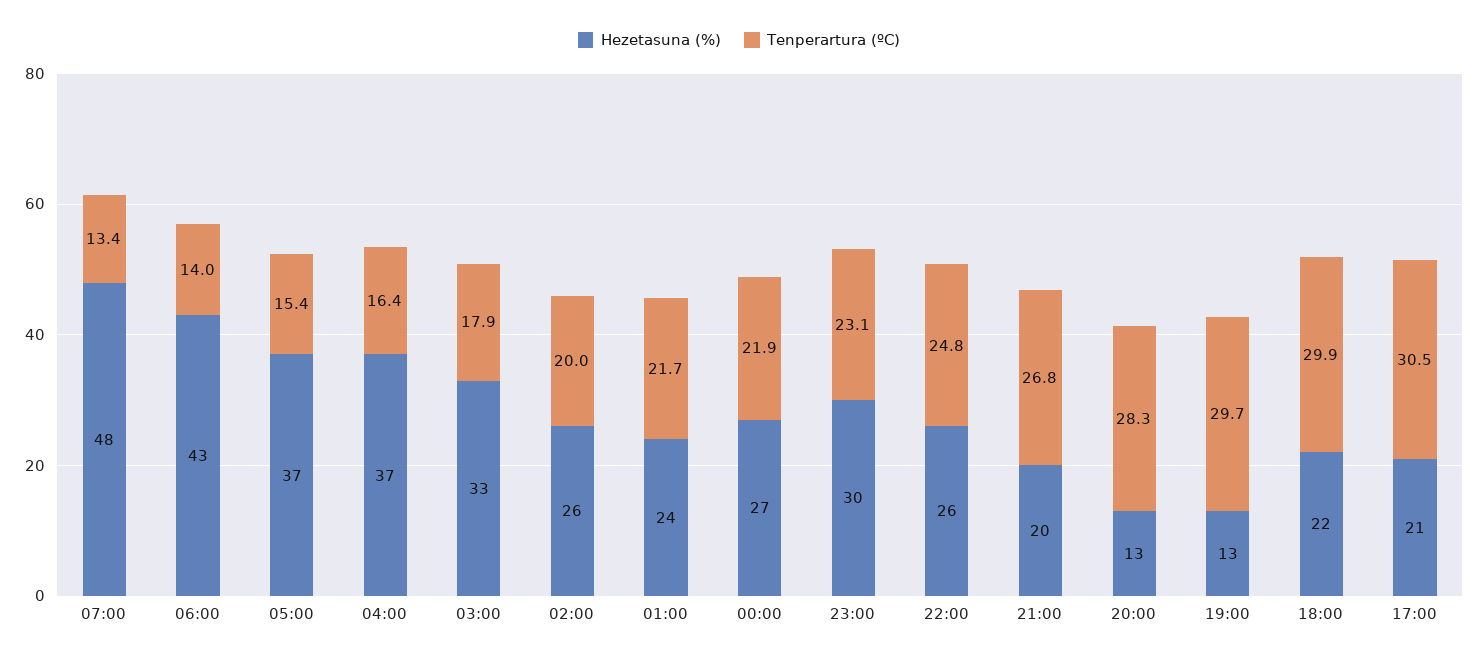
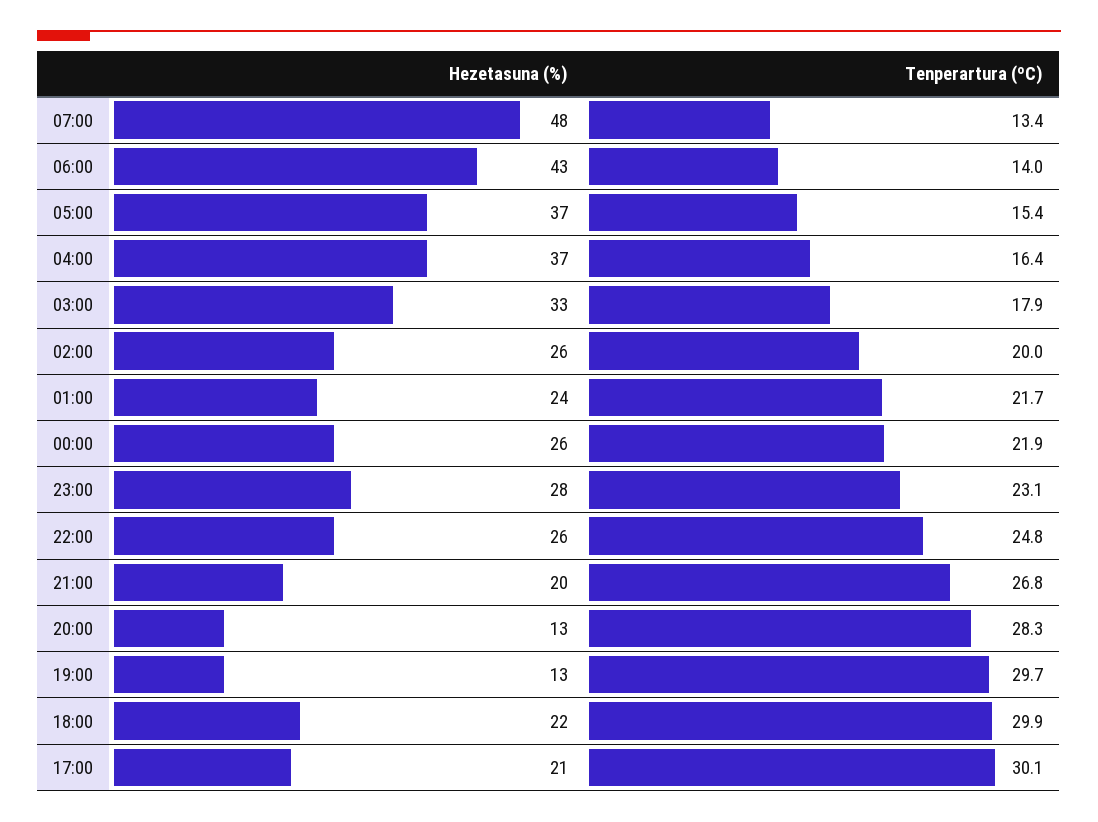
Hezetasuna (%), 00:00: 27 -> 26
Hezetasuna (%), 23:00: 30 -> 28
Tenperartura (ºC), 17:00: 30.5 -> 30.1

